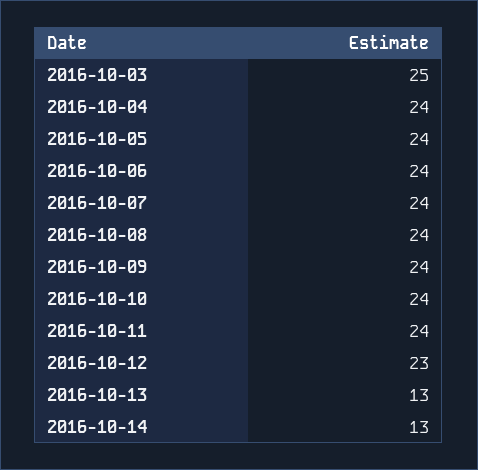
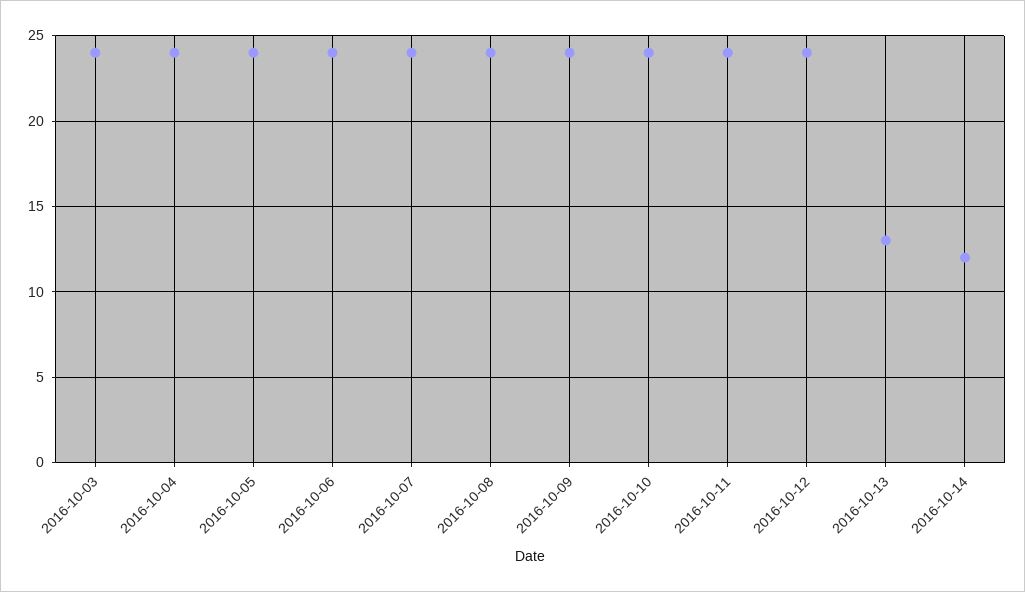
2016-10-03: 25 -> 24
2016-10-12: 23 -> 24
2016-10-14: 13 -> 12

